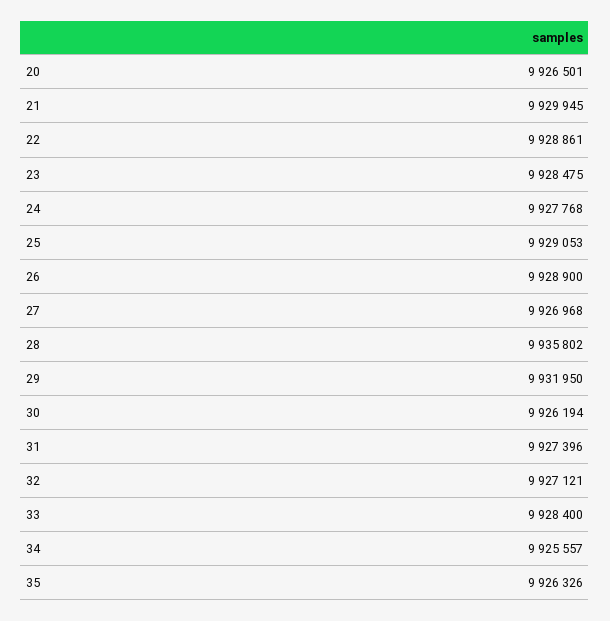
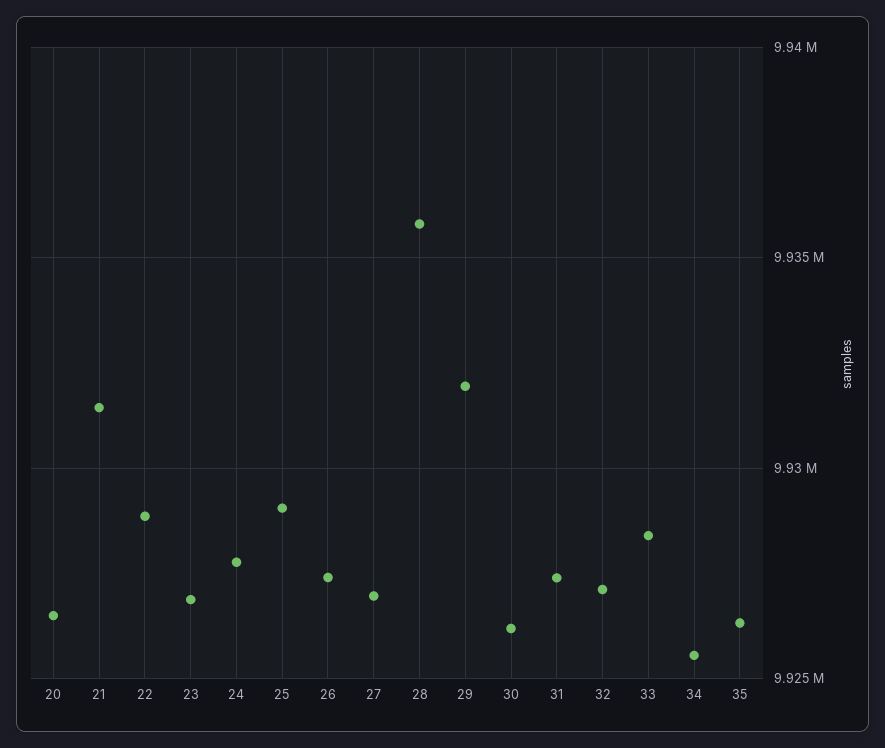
21: 9929945 -> 9931500
23: 9928475 -> 9927000
26: 9928900 -> 9927500

